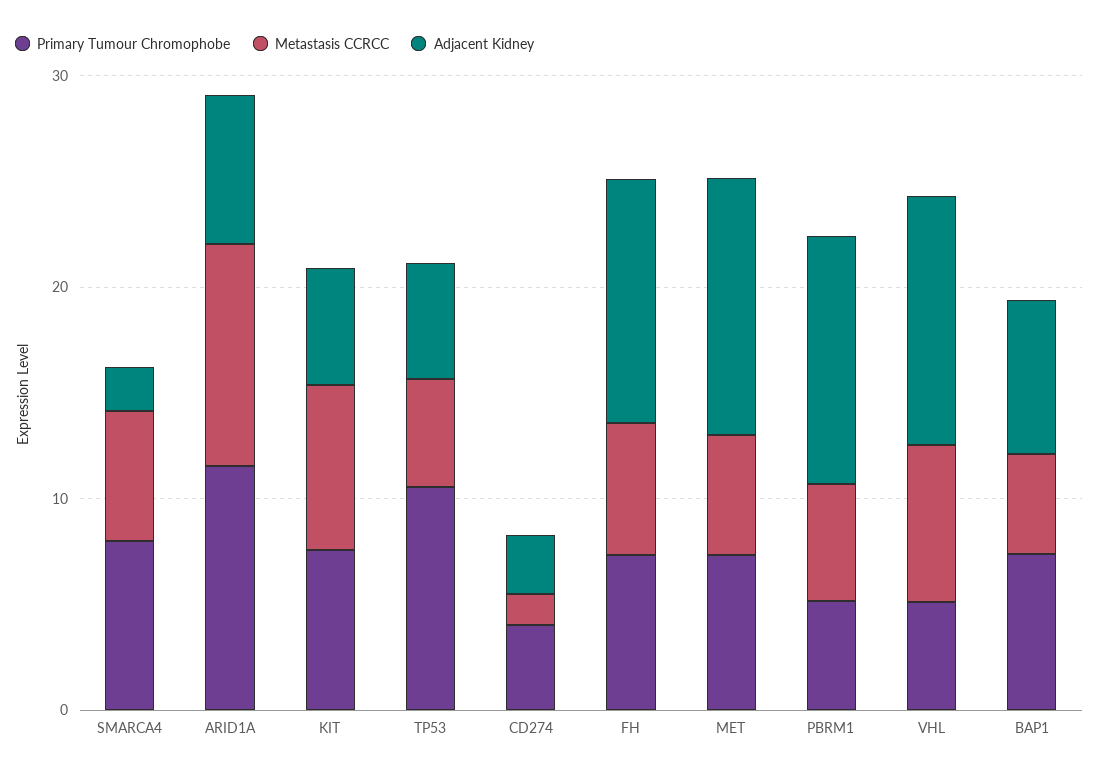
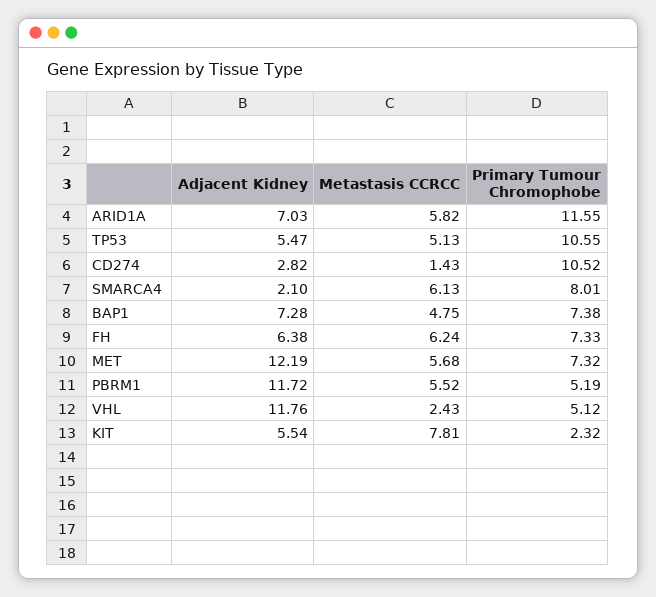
Metastasis CCRCC, ARID1A: 10 -> 5.82
Primary Tumour Chromophobe, KIT: 8 -> 2.32
Primary Tumour Chromophobe, CD274: 4 -> 10.52
Adjacent Kidney, FH: 12 -> 6.38
Metastasis CCRCC, VHL: 8 -> 2.43

